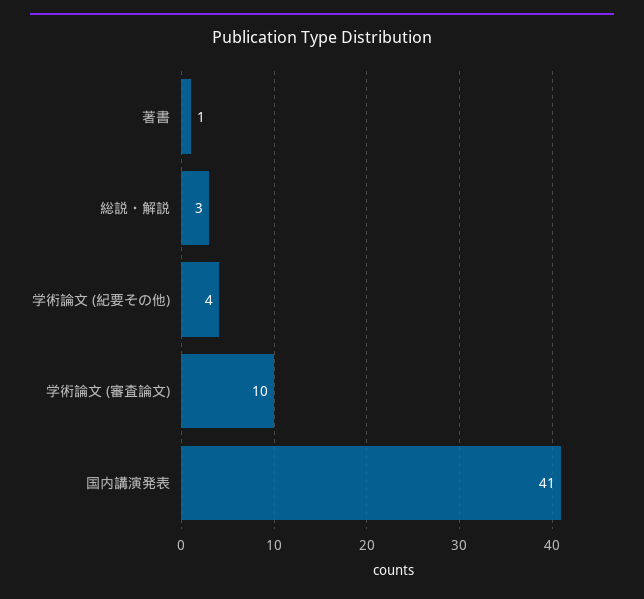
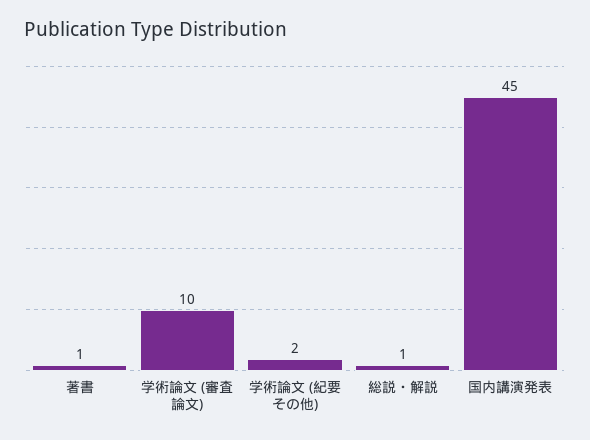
総説・解説: 3 -> 1
学術論文 (紀要その他): 4 -> 2
国内講演発表: 41 -> 45

